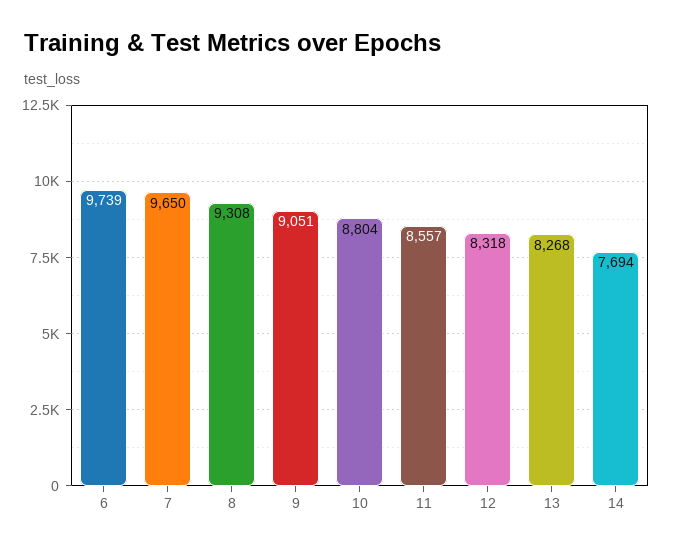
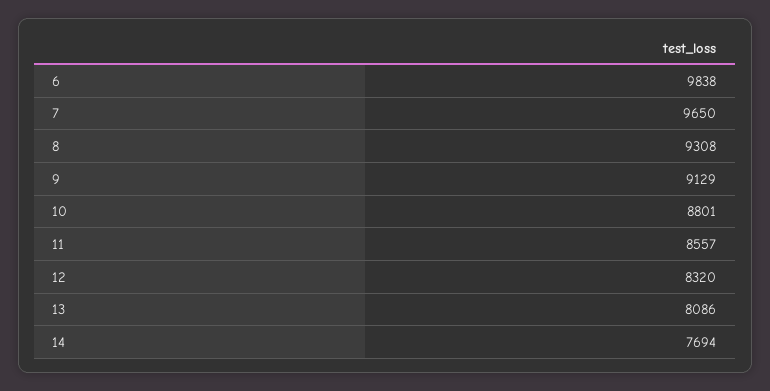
6: 9739 -> 9838
9: 9051 -> 9129
10: 8804 -> 8801
12: 8318 -> 8320
13: 8268 -> 8086

